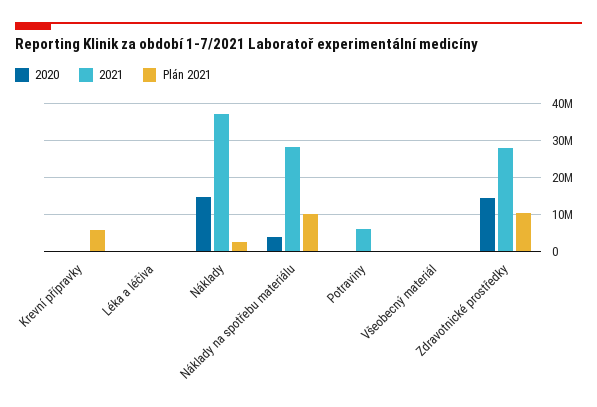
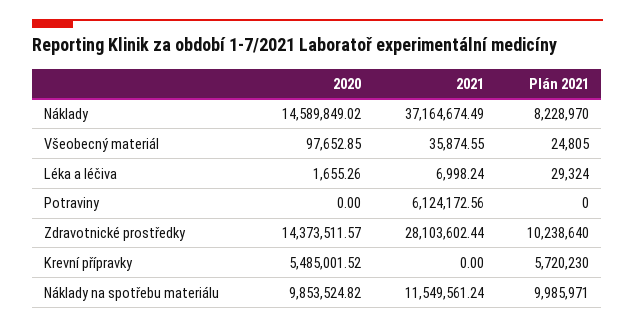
2020, Krevní přípravky: 0 -> 5485001.52
Plán 2021, Náklady: 2000000 -> 8228970
2020, Náklady na spotřebu materiálu: 4000000 -> 9853524.82
2021, Náklady na spotřebu materiálu: 28000000 -> 11549561.24

